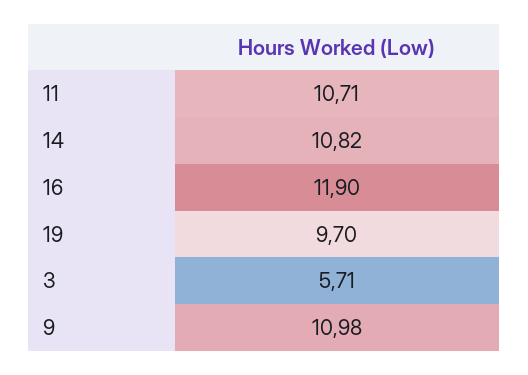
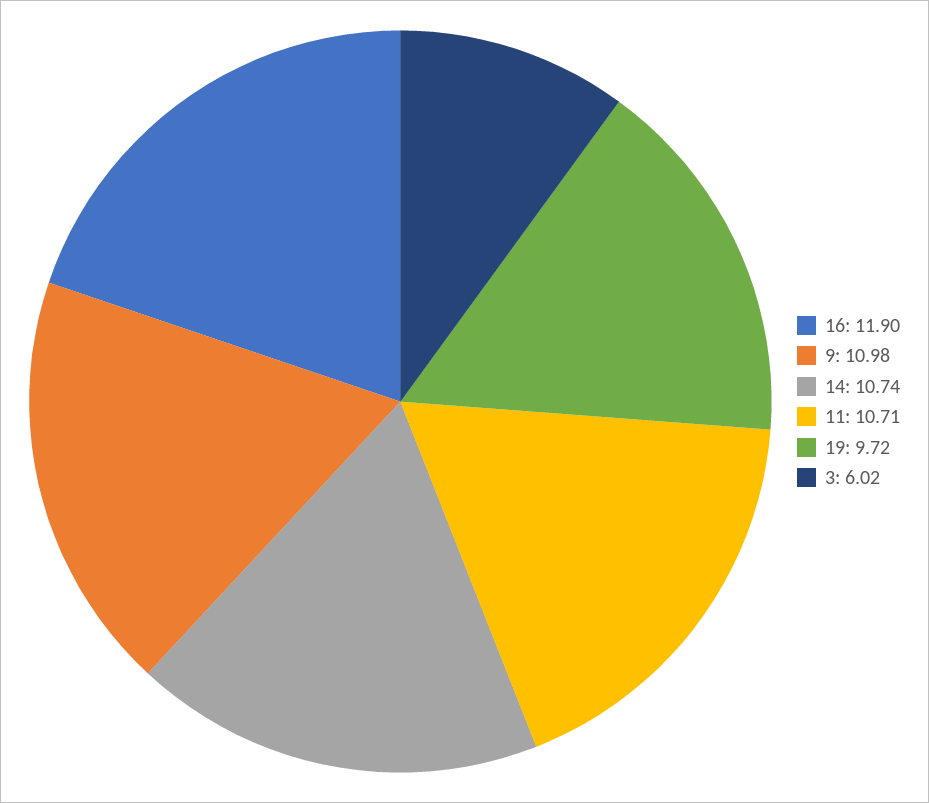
14: 10.82 -> 10.74
19: 9.7 -> 9.72
3: 5.71 -> 6.02

